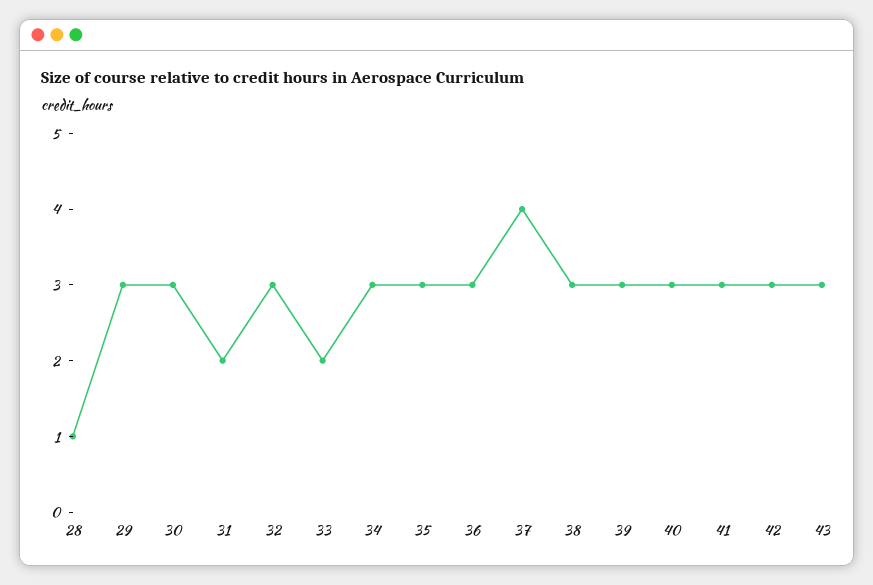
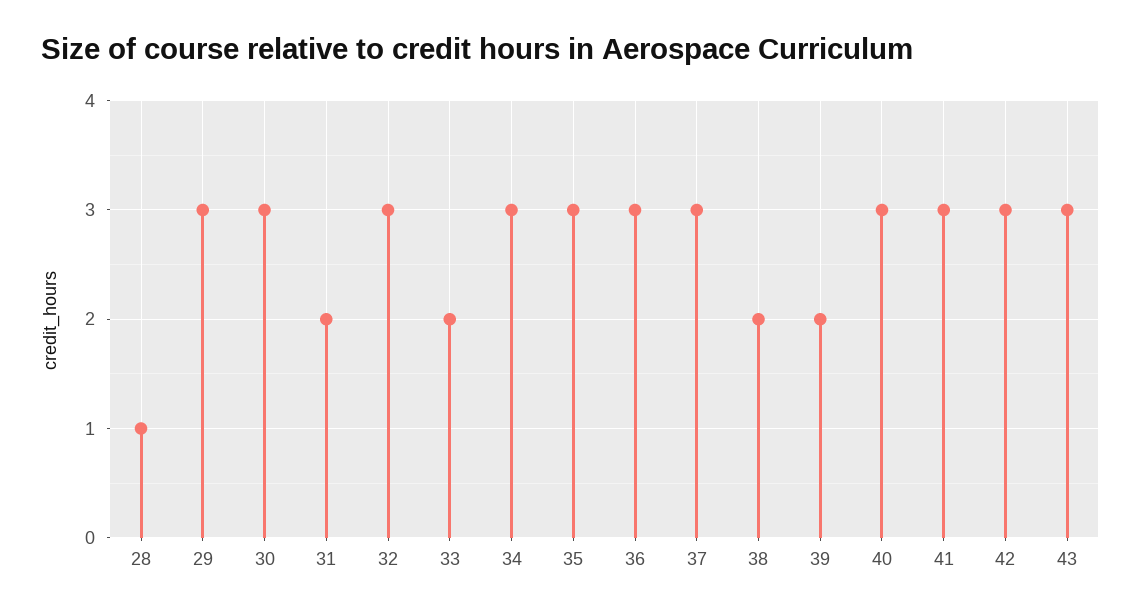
37: 4 -> 3
38: 3 -> 2
39: 3 -> 2

